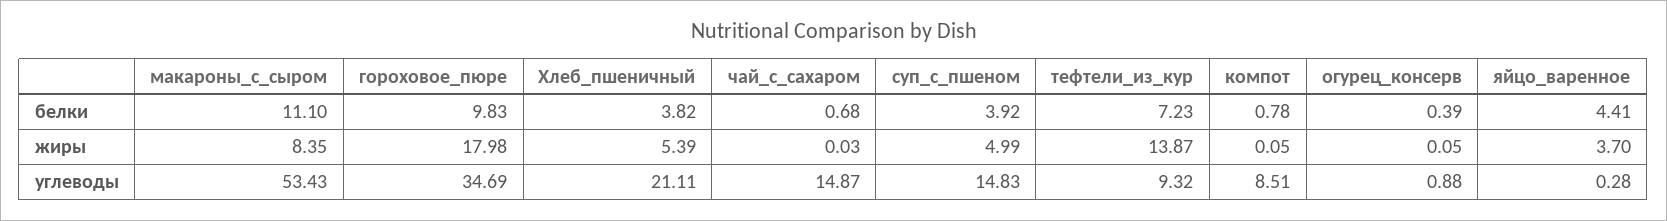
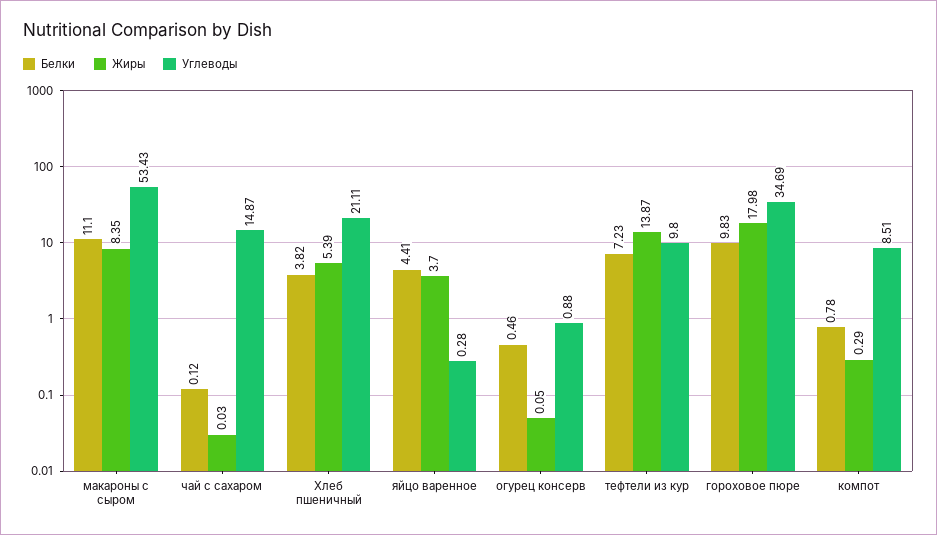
белки, чай_с_сахаром: 0.68 -> 0.12
белки, суп_с_пшеном: 3.92 -> none
белки, огурец_консерв: 0.39 -> 0.46
жиры, суп_с_пшеном: 4.99 -> none
жиры, компот: 0.05 -> 0.29
углеводы, суп_с_пшеном: 14.83 -> none
углеводы, тефтели_из_кур: 9.32 -> 9.8

